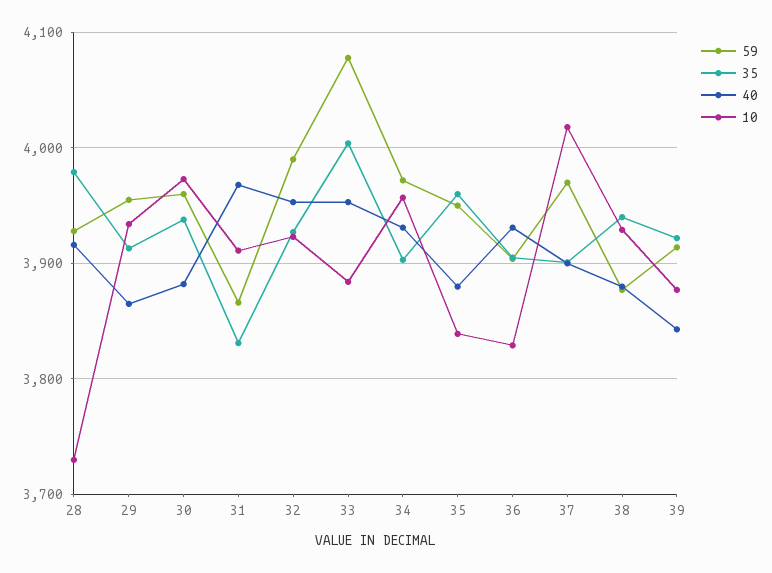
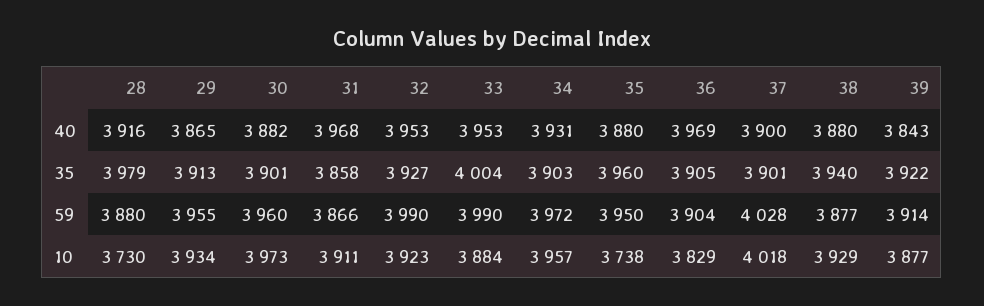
59, 28: 3930 -> 3880
35, 30: 3940 -> 3901
35, 31: 3830 -> 3858
59, 33: 4080 -> 3990
10, 35: 3840 -> 3738
40, 36: 3930 -> 3969
59, 37: 3970 -> 4028

